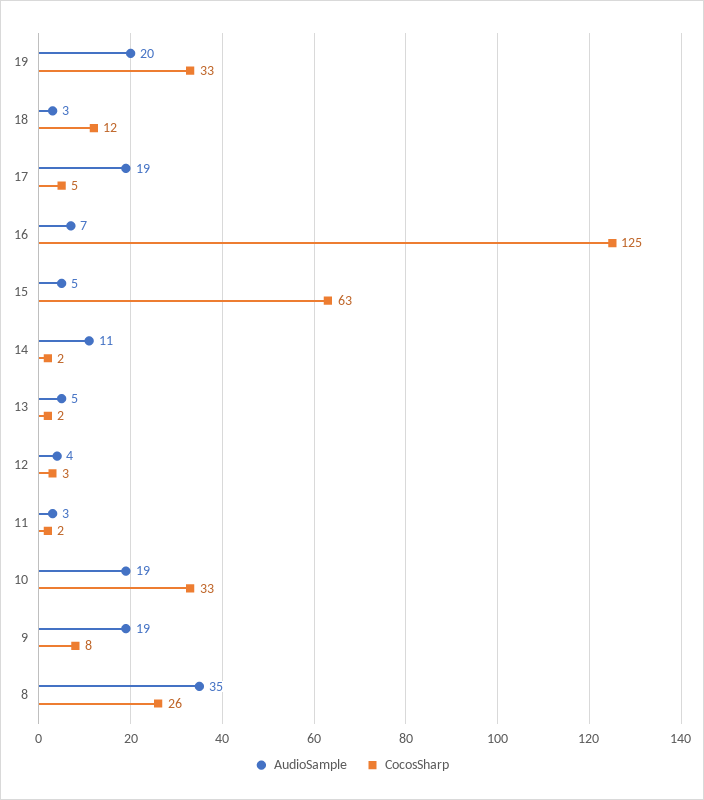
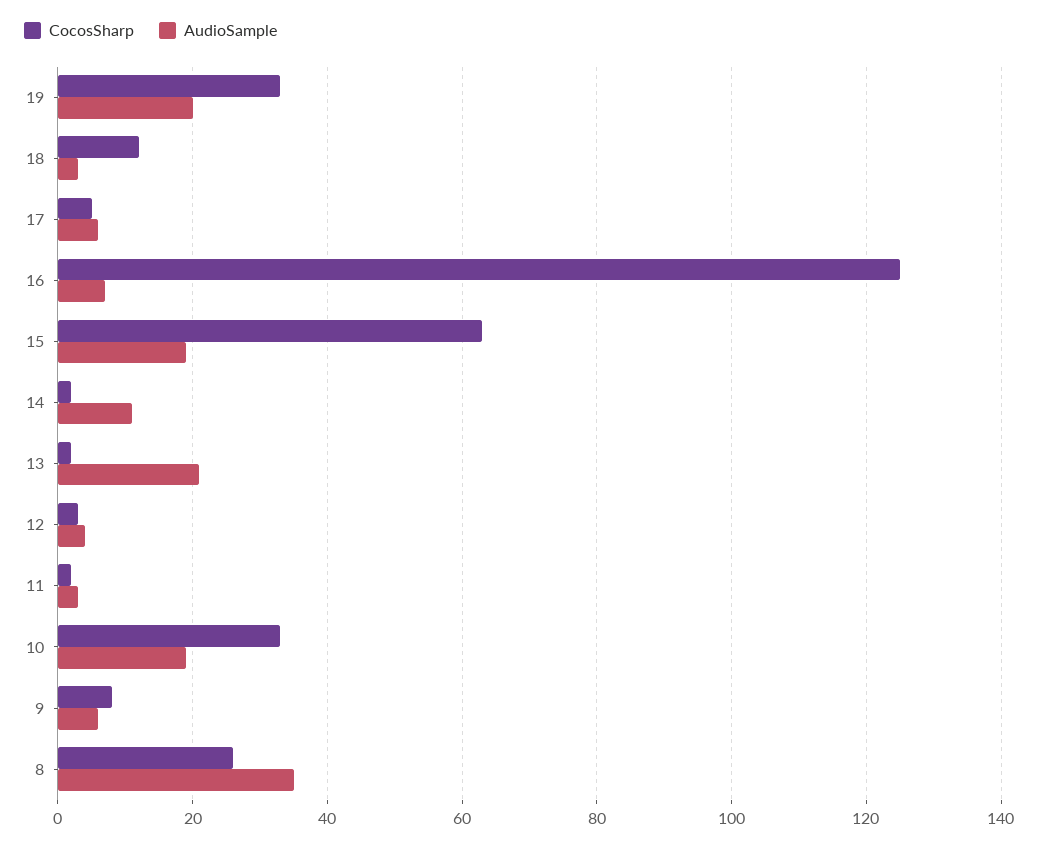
AudioSample, 17: 19 -> 5
AudioSample, 15: 5 -> 20
AudioSample, 13: 5 -> 20
AudioSample, 9: 19 -> 5

